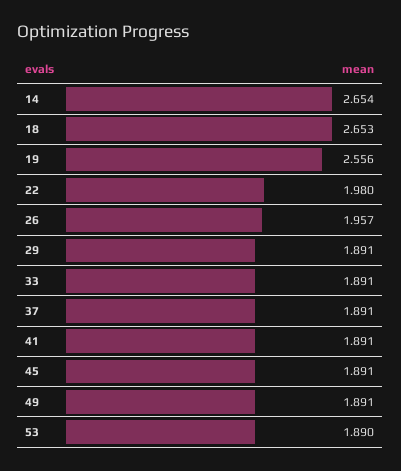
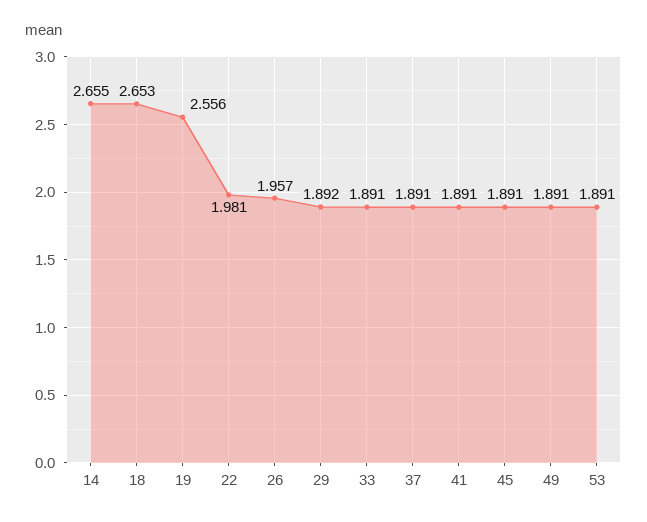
14: 2.654 -> 2.655
22: 1.98 -> 1.981
29: 1.891 -> 1.892
53: 1.89 -> 1.891

